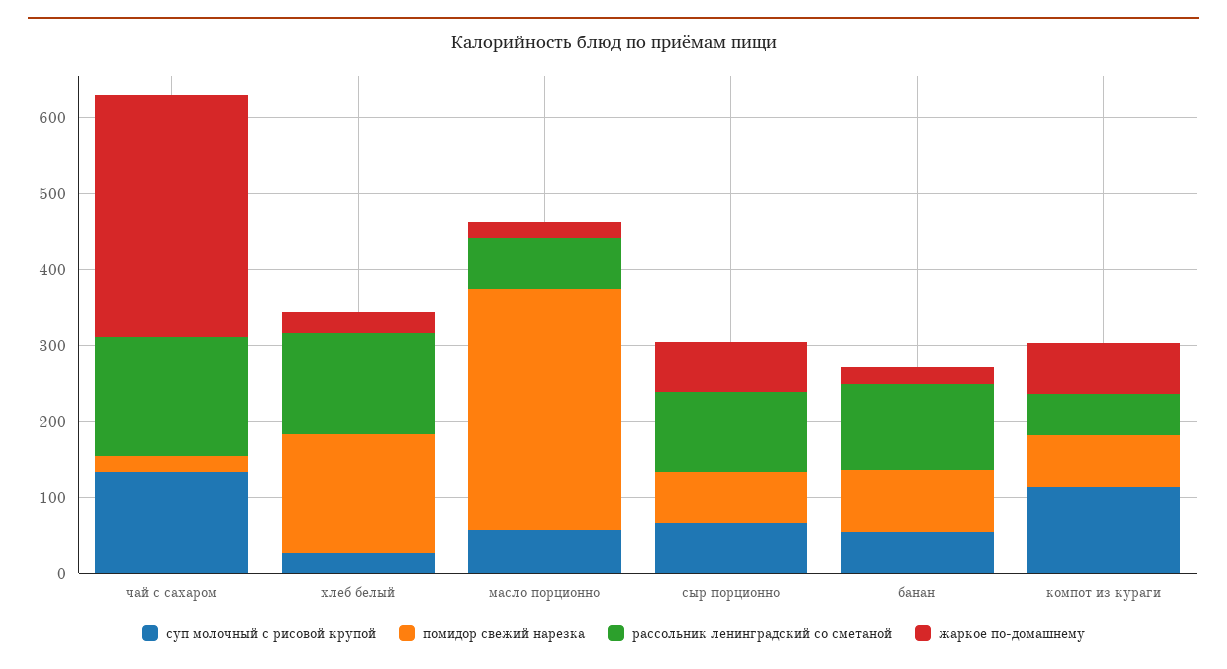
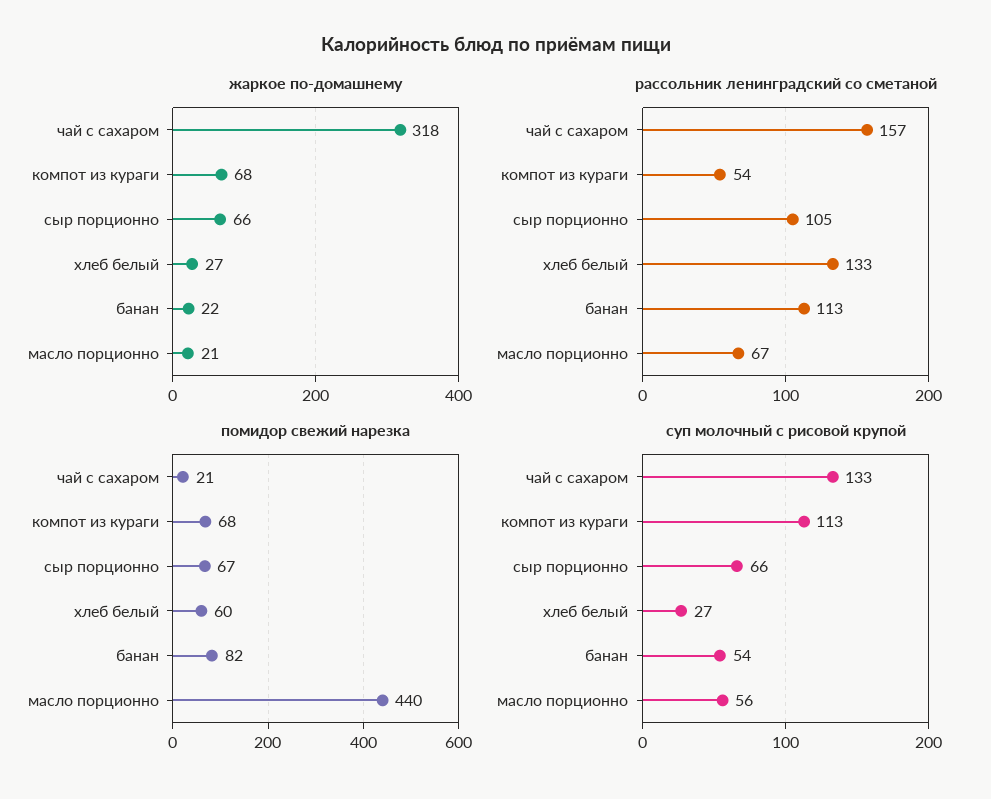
помидор свежий нарезка, хлеб белый: 160 -> 60
помидор свежий нарезка, масло порционно: 320 -> 440

